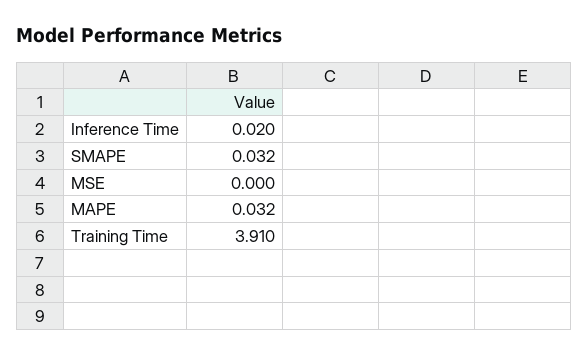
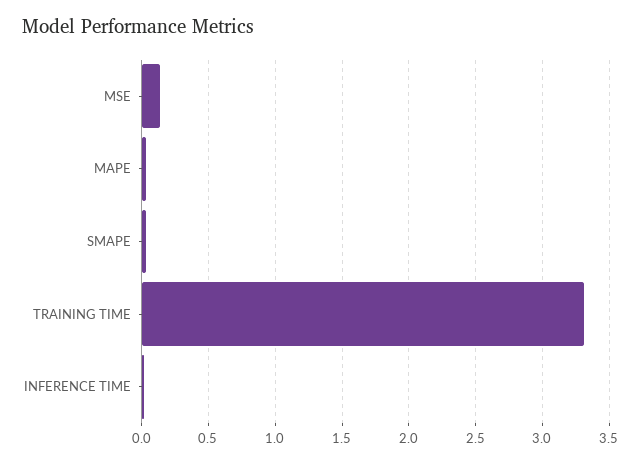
MSE: 0 -> 0.15
Training Time: 3.91 -> 3.3

